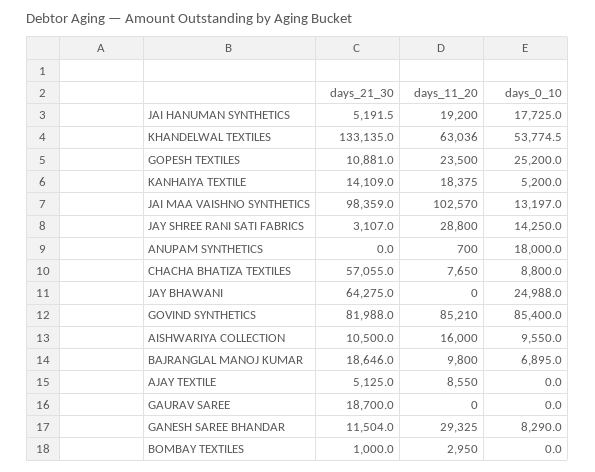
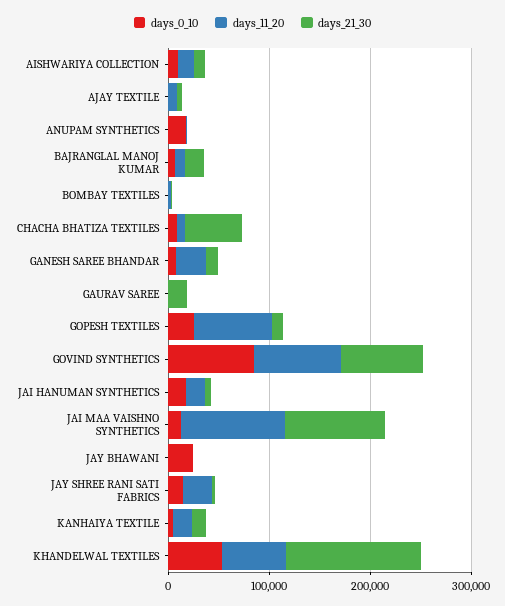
days_11_20, GOPESH TEXTILES: 23500 -> 80000
days_21_30, JAY BHAWANI: 64275 -> 0

